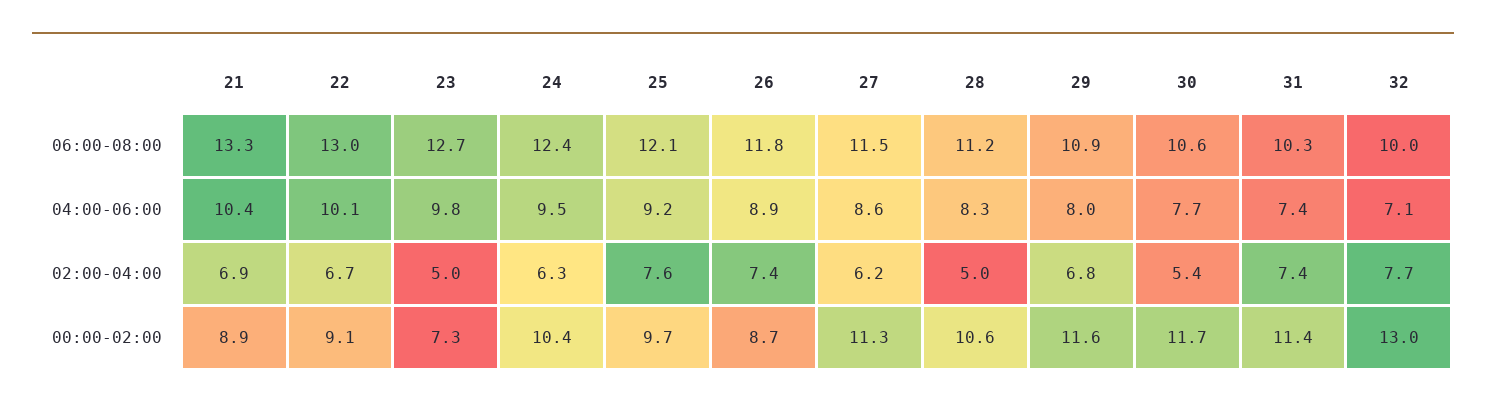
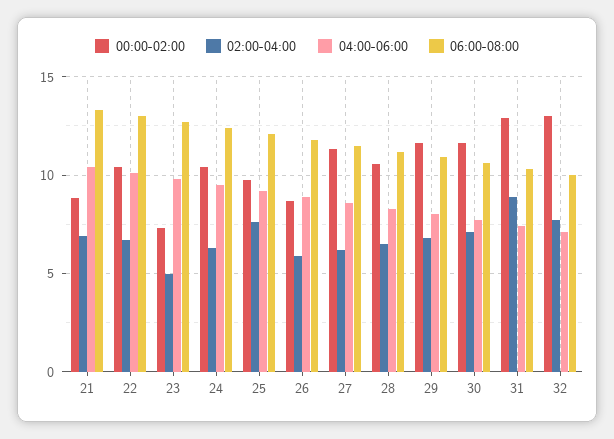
02:00-04:00, 26: 7.4 -> 6
02:00-04:00, 28: 5 -> 6.5
02:00-04:00, 30: 5.4 -> 7
02:00-04:00, 31: 7.4 -> 9
00:00-02:00, 22: 9.1 -> 10.5
00:00-02:00, 31: 11.4 -> 13

